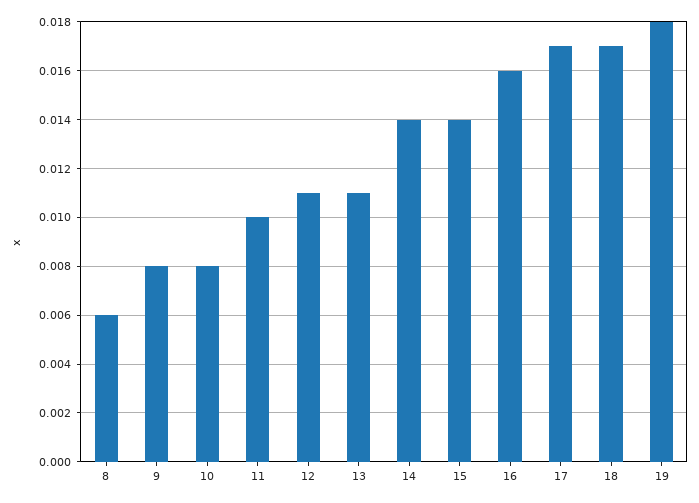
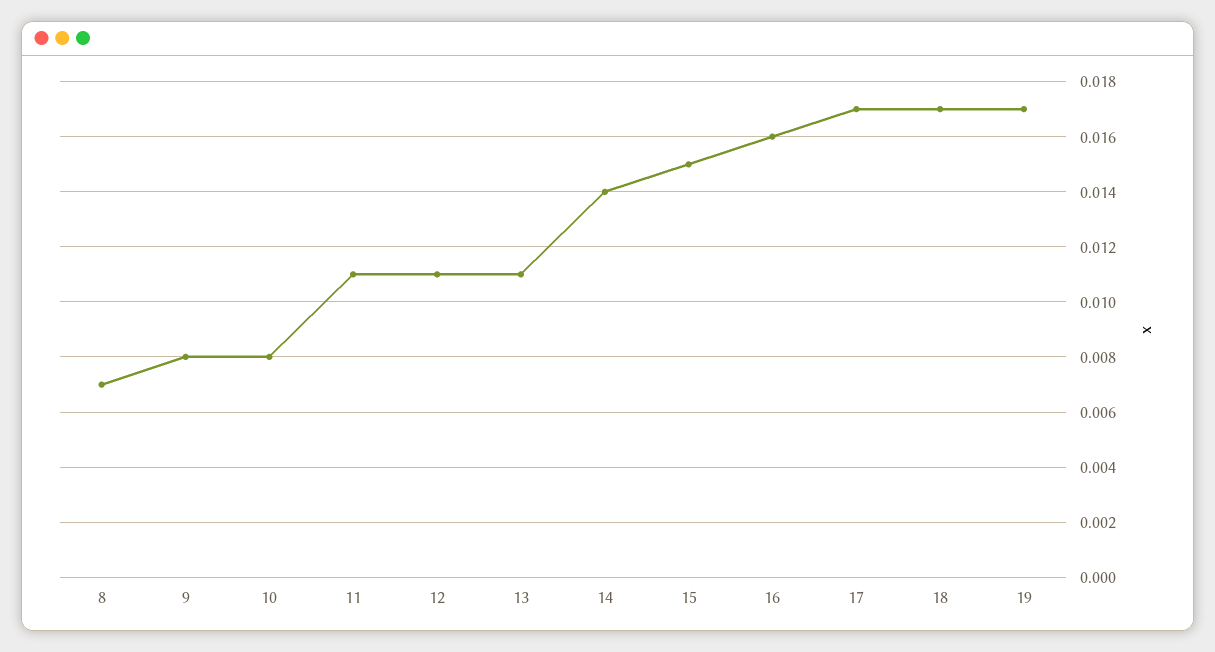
8: 0.006 -> 0.007
11: 0.01 -> 0.011
15: 0.014 -> 0.015
19: 0.018 -> 0.017

